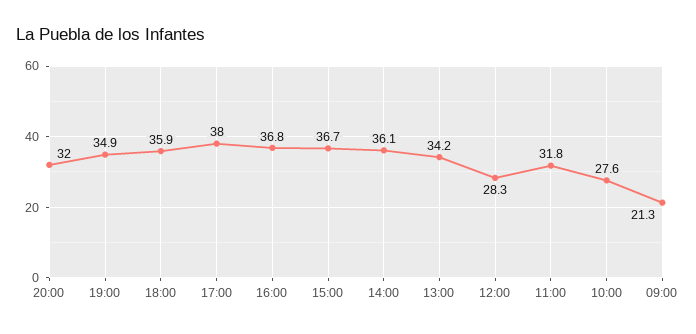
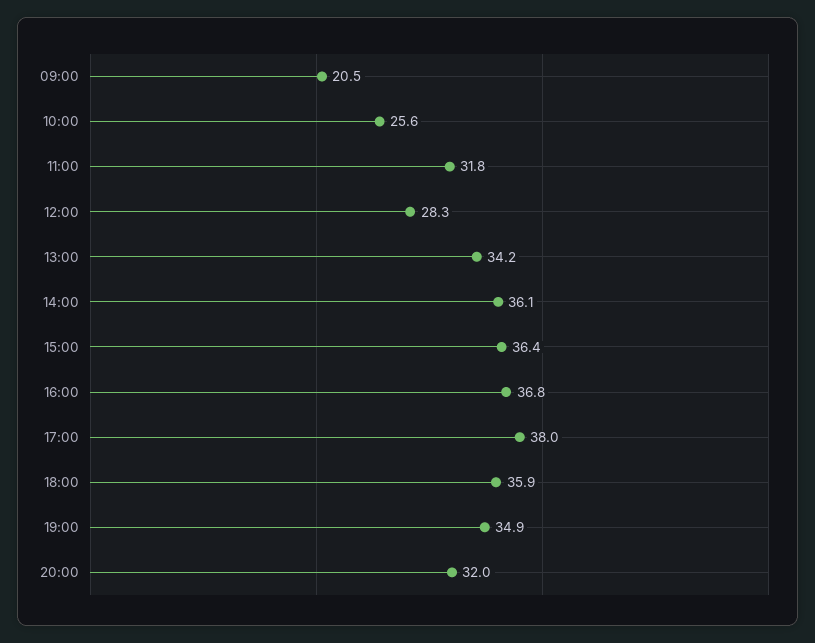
15:00: 36.7 -> 36.4
10:00: 27.6 -> 25.6
09:00: 21.3 -> 20.5

